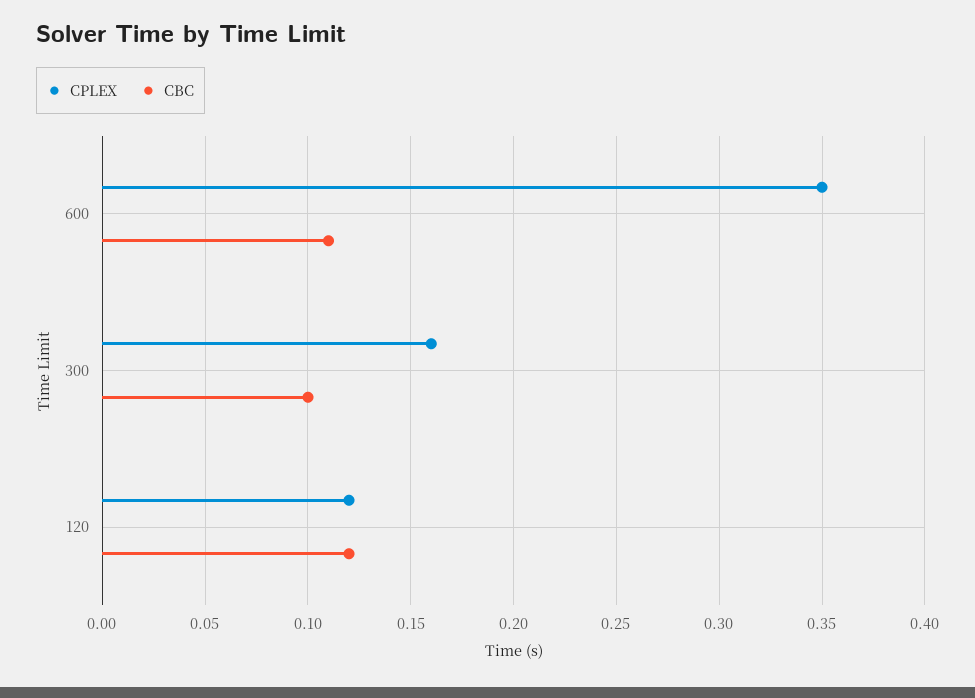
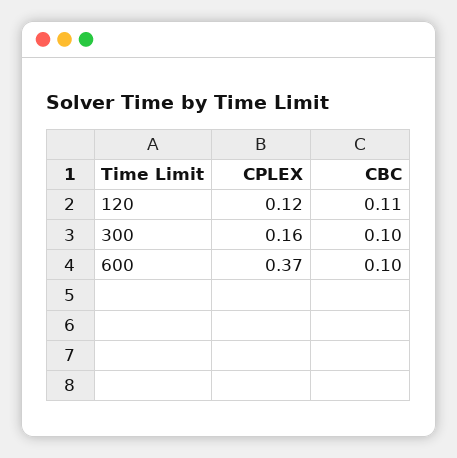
CPLEX, 600: 0.35 -> 0.37
CBC, 600: 0.11 -> 0.1
CBC, 120: 0.12 -> 0.11

